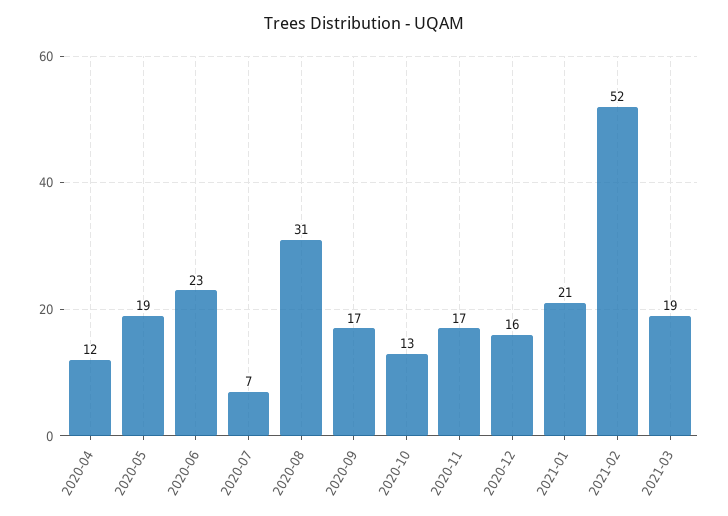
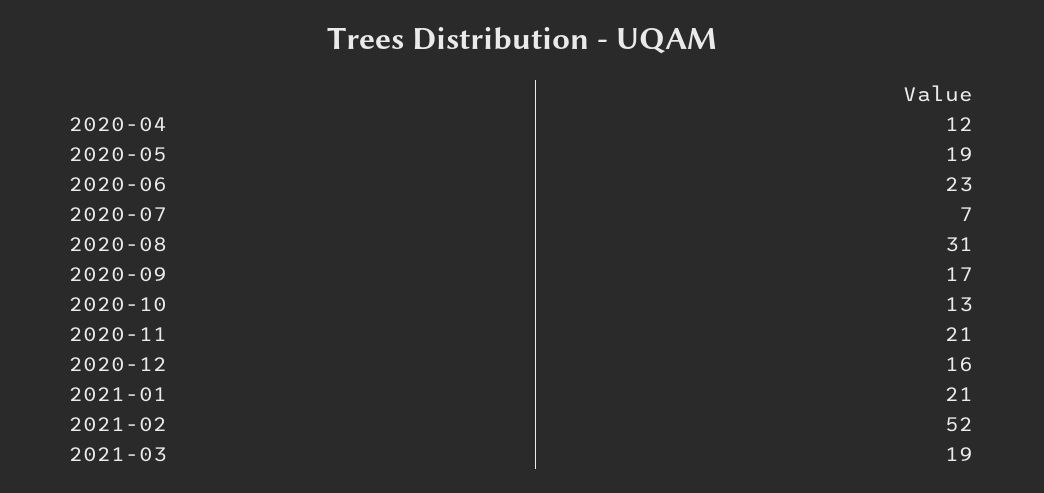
2020-11: 17 -> 21

